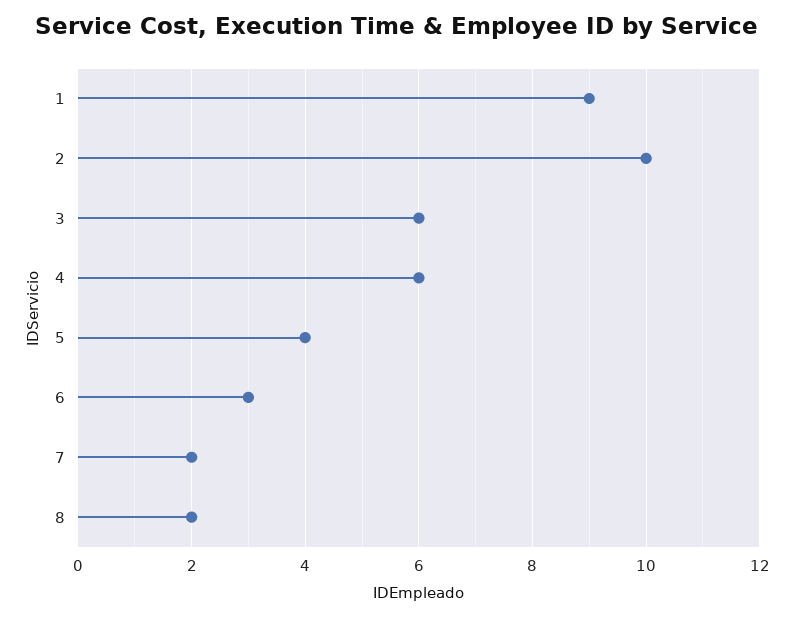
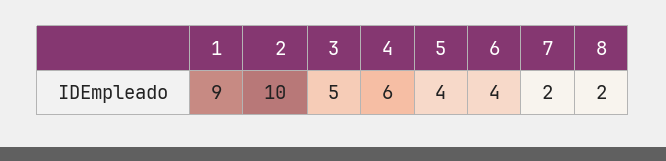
3: 6 -> 5
6: 3 -> 4

